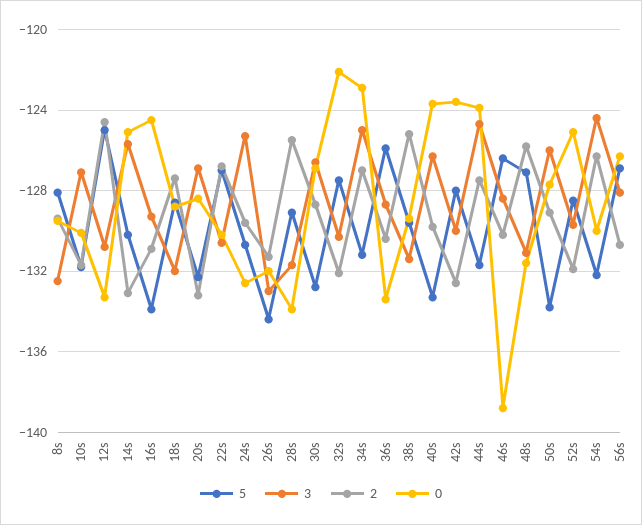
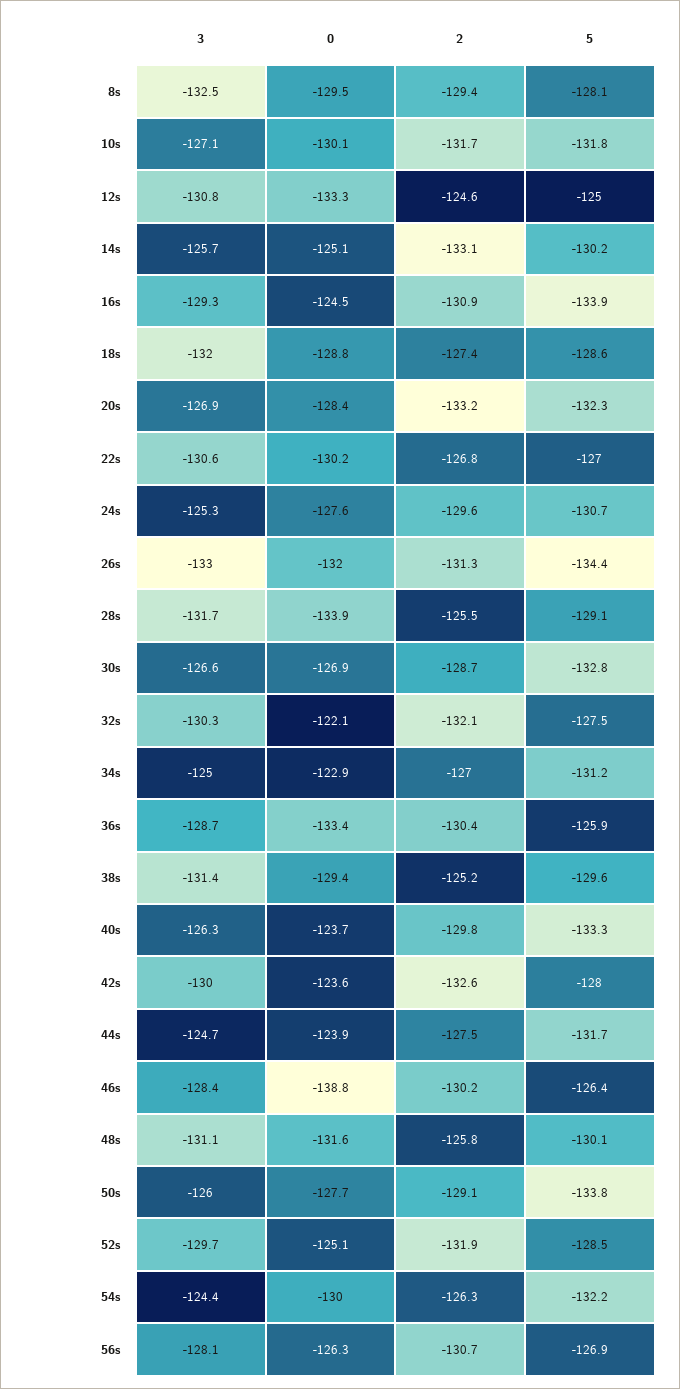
0, 24s: -132.5 -> -127.6
5, 48s: -127 -> -130.1

